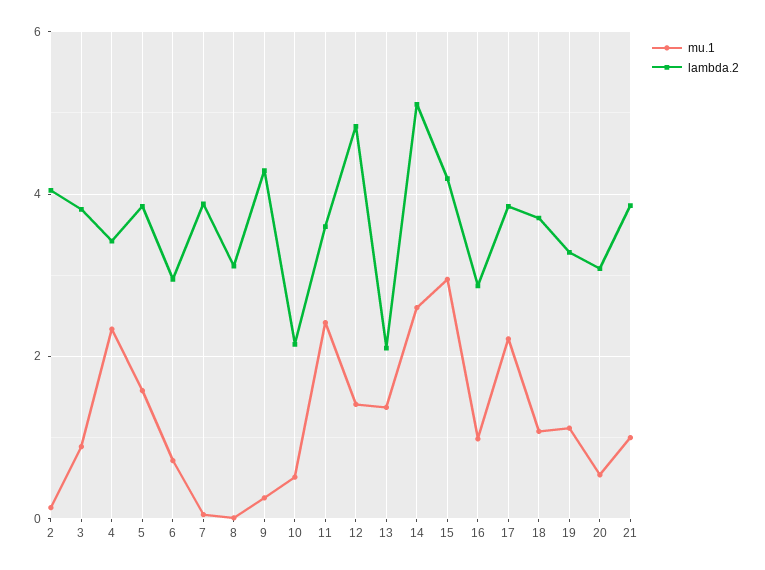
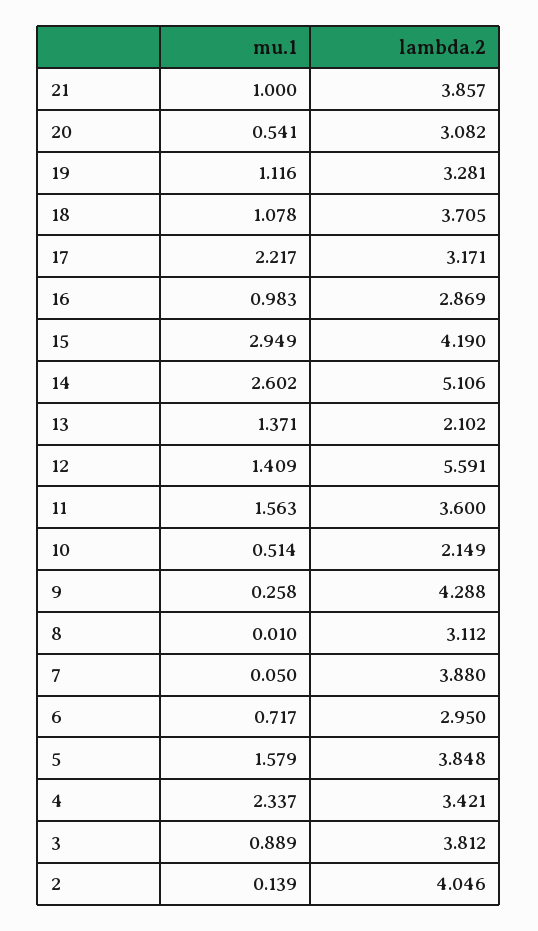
mu.1, 11: 2.4 -> 1.563
lambda.2, 12: 4.8 -> 5.591
lambda.2, 17: 3.8 -> 3.171

